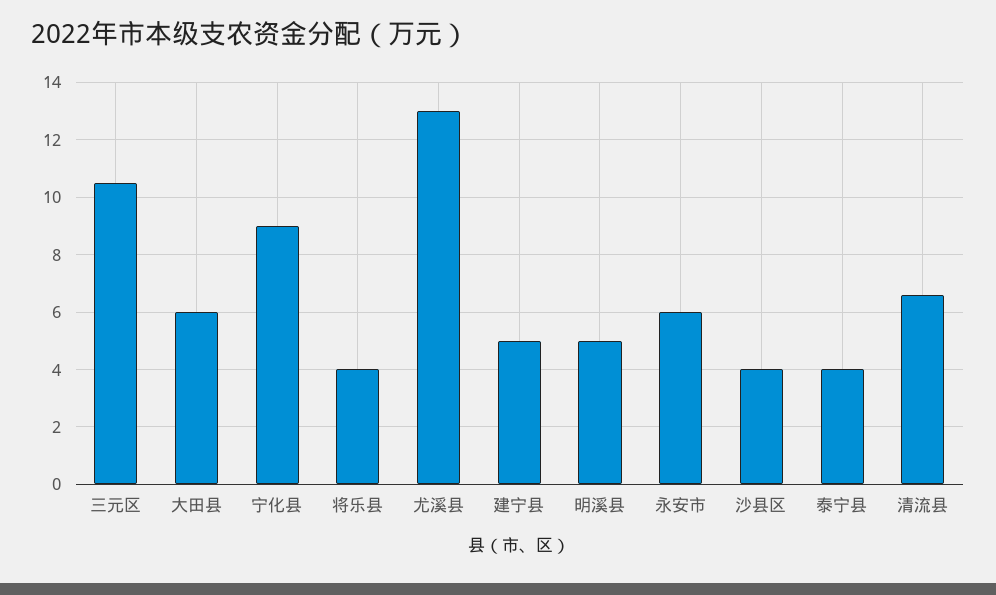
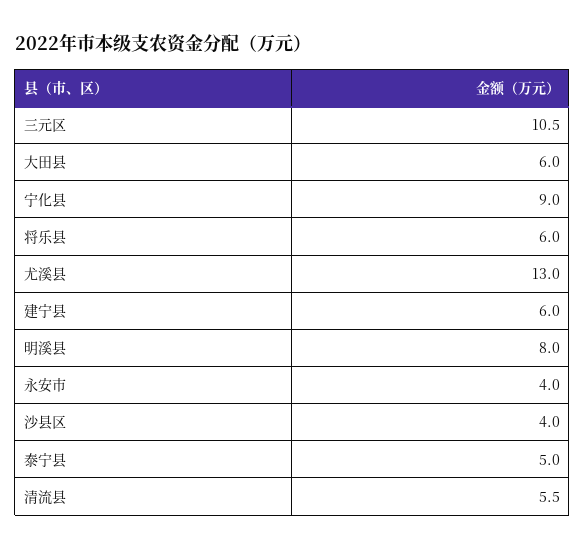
将乐县: 4 -> 6
建宁县: 5 -> 6
明溪县: 5 -> 8
永安市: 6 -> 4
泰宁县: 4 -> 5
清流县: 6.5 -> 5.5

